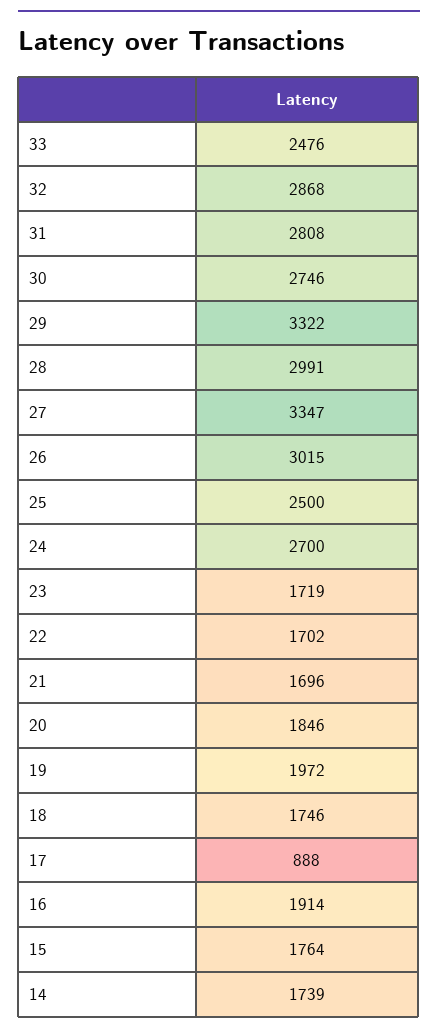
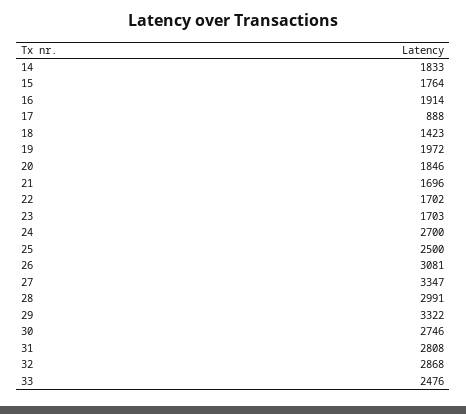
26: 3015 -> 3081
23: 1719 -> 1703
18: 1746 -> 1423
14: 1739 -> 1833

